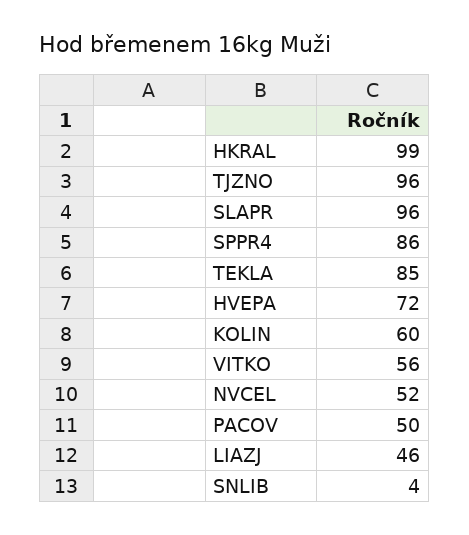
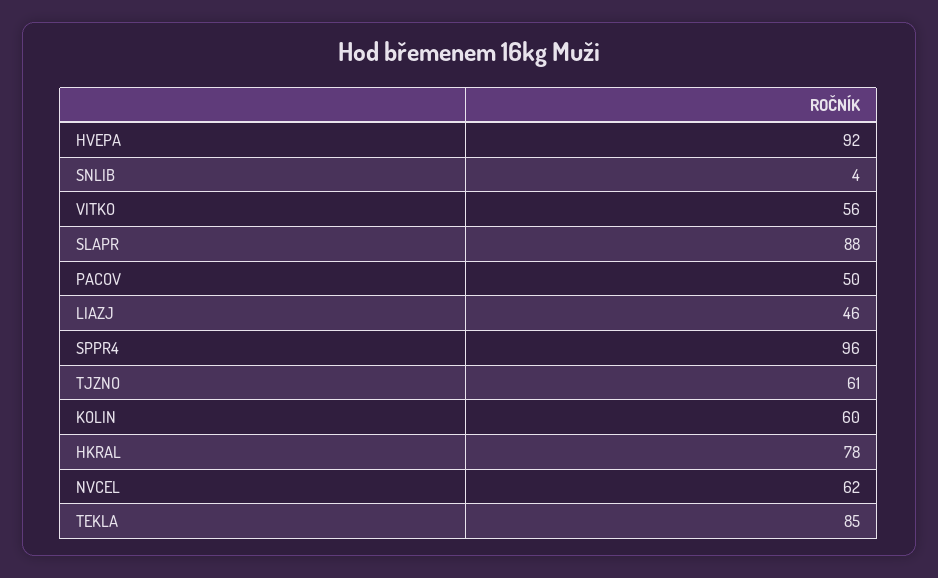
HKRAL: 99 -> 78
TJZNO: 96 -> 61
SLAPR: 96 -> 88
SPPR4: 86 -> 96
HVEPA: 72 -> 92
NVCEL: 52 -> 62

